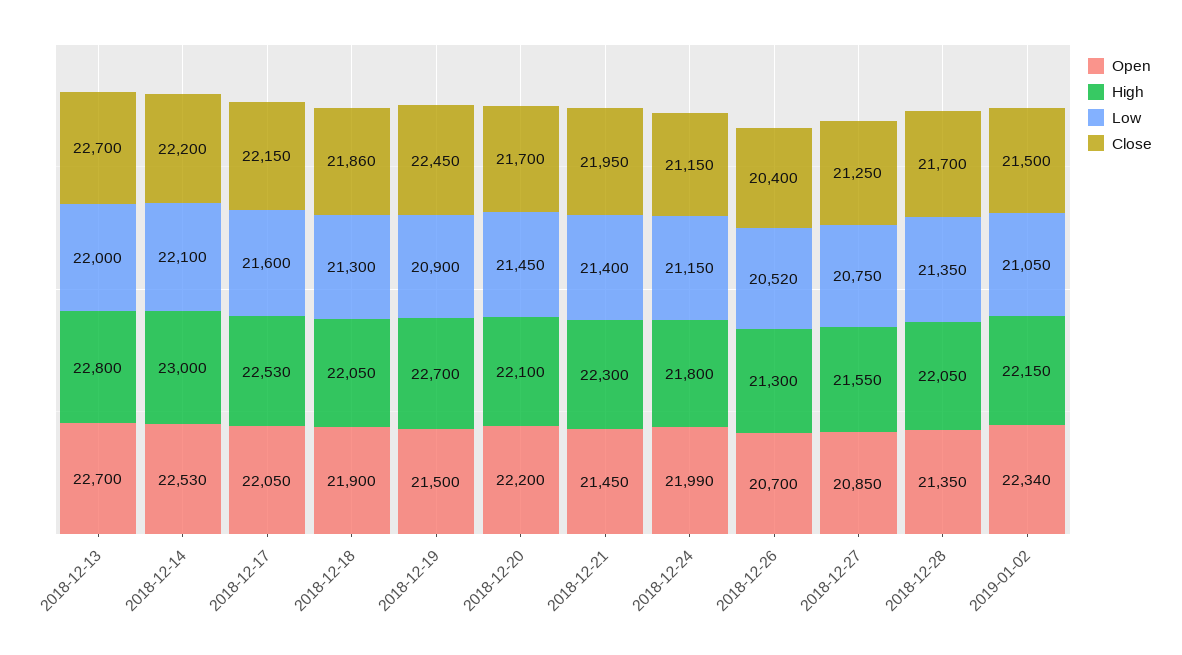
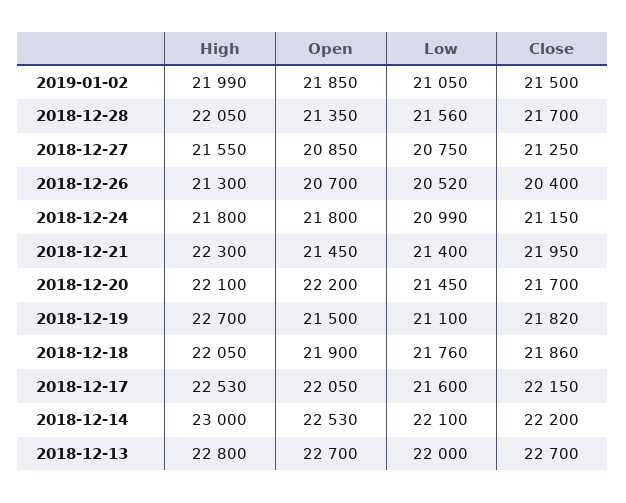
Low, 2018-12-18: 21300 -> 21760
Low, 2018-12-19: 20900 -> 21100
Close, 2018-12-19: 22450 -> 21820
Open, 2018-12-24: 21990 -> 21800
Low, 2018-12-24: 21150 -> 20990
Low, 2018-12-28: 21350 -> 21560
Open, 2019-01-02: 22340 -> 21850
High, 2019-01-02: 22150 -> 21990

